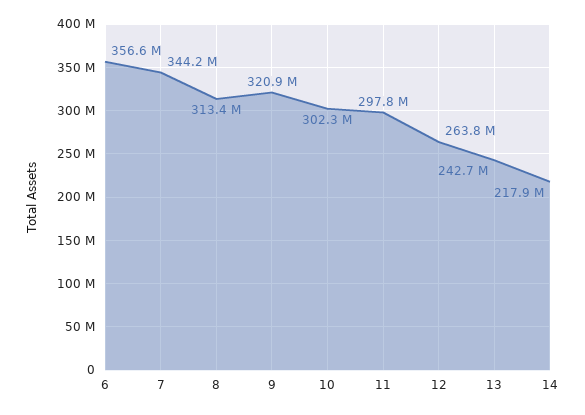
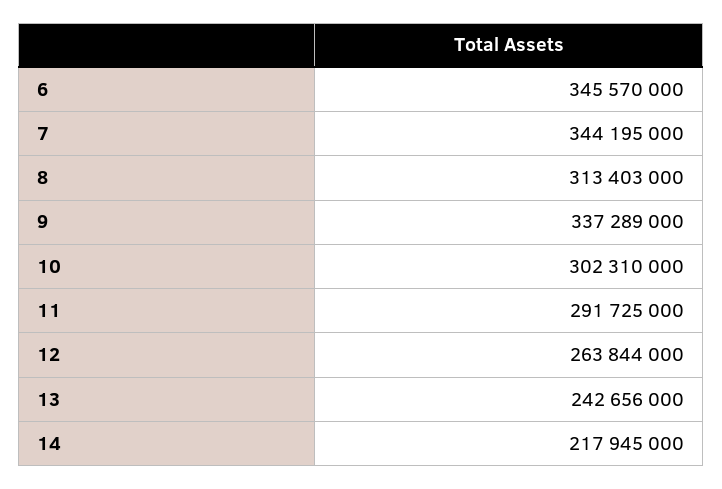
6: 356600000 -> 345570000
9: 320900000 -> 337289000
11: 297800000 -> 291725000

